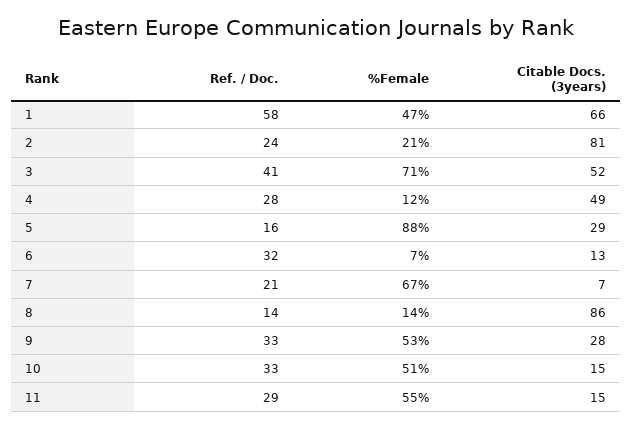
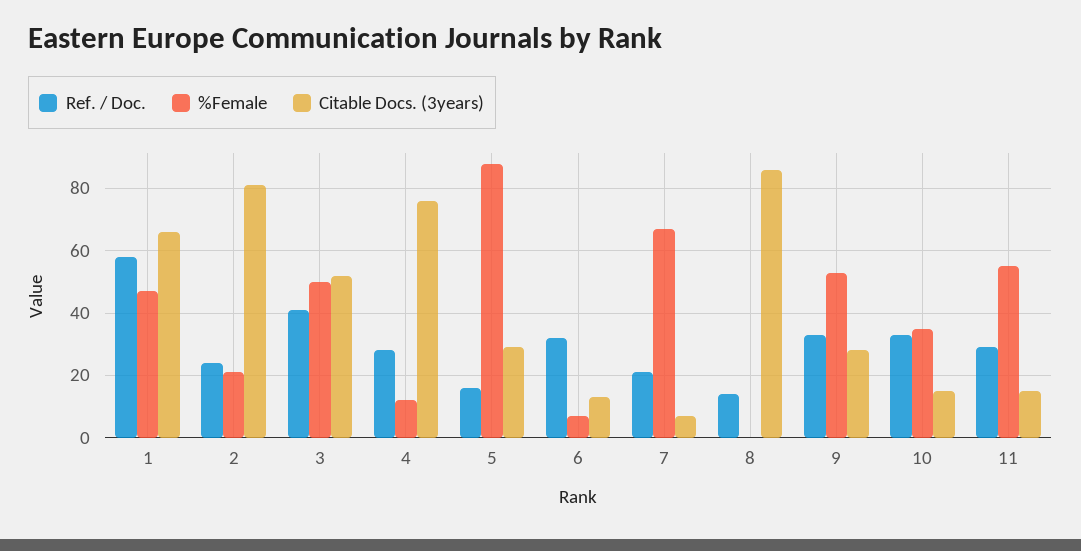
%Female, 3: 71 -> 50
Citable Docs. (3years), 4: 49 -> 75
%Female, 8: 14 -> 0
%Female, 10: 51 -> 35

